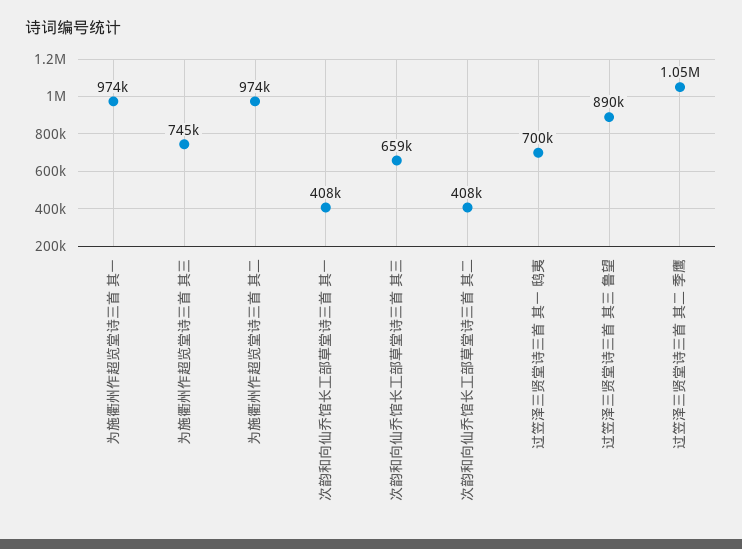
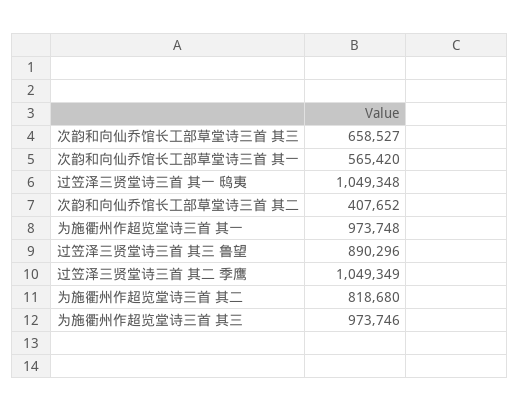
为施衢州作超览堂诗三首 其三: 745000 -> 973746
为施衢州作超览堂诗三首 其二: 974000 -> 818680
次韵和向仙乔馆长工部草堂诗三首 其一: 408000 -> 565420
过笠泽三贤堂诗三首 其一 鸱夷: 700000 -> 1049348

